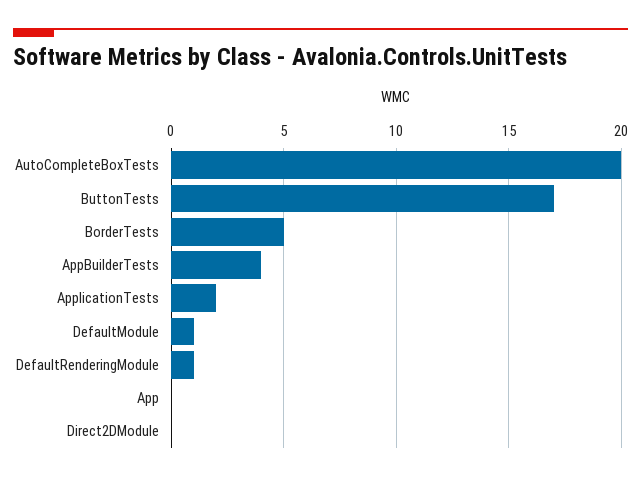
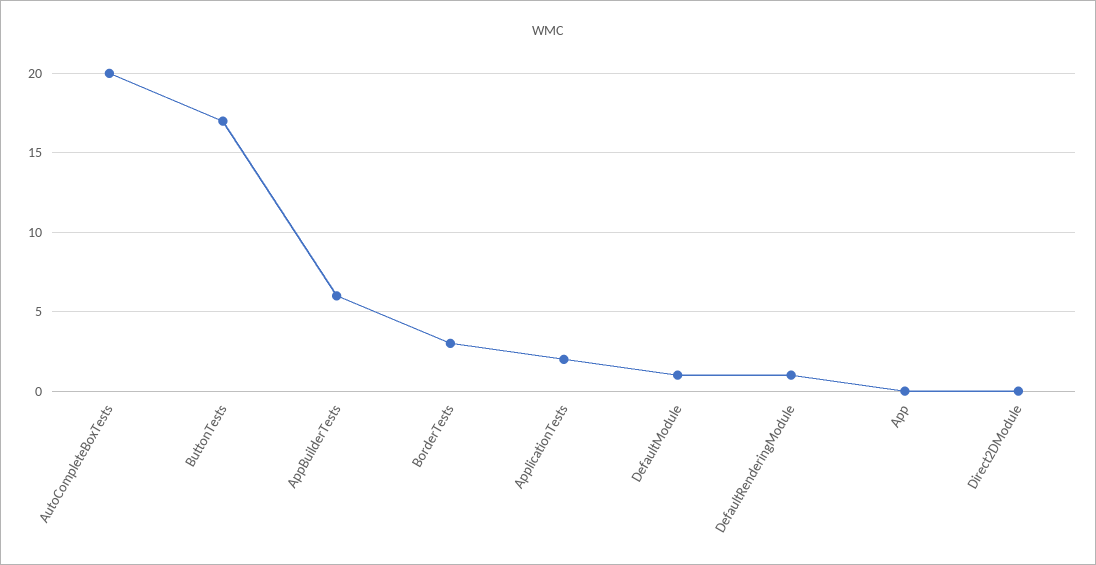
BorderTests: 5 -> 3
AppBuilderTests: 4 -> 6

